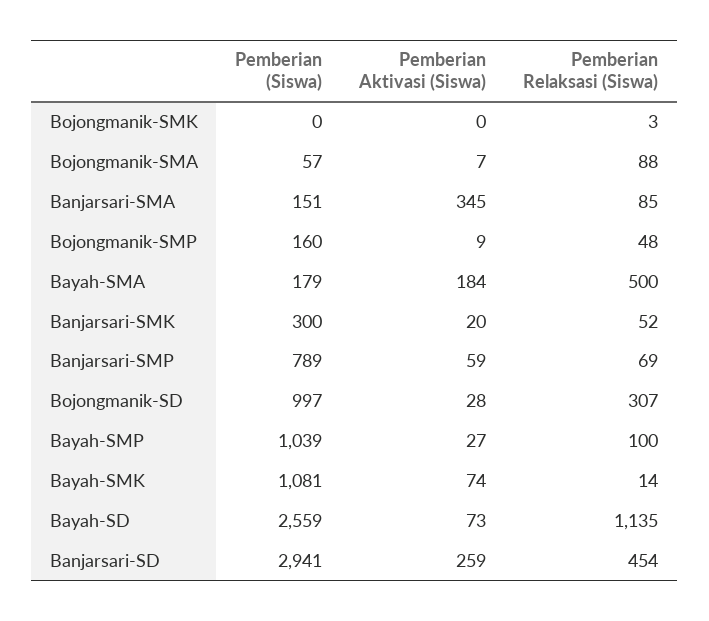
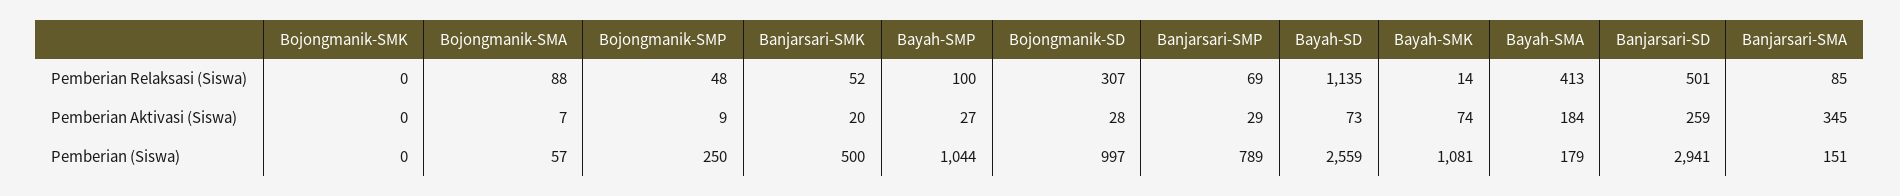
Pemberian Relaksasi (Siswa), Bojongmanik-SMK: 3 -> 0
Pemberian (Siswa), Bojongmanik-SMP: 160 -> 250
Pemberian Relaksasi (Siswa), Bayah-SMA: 500 -> 413
Pemberian (Siswa), Banjarsari-SMK: 300 -> 500
Pemberian Aktivasi (Siswa), Banjarsari-SMP: 59 -> 29
Pemberian (Siswa), Bayah-SMP: 1039 -> 1044
Pemberian Relaksasi (Siswa), Banjarsari-SD: 454 -> 501

